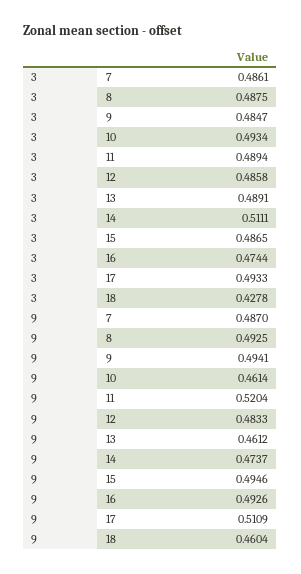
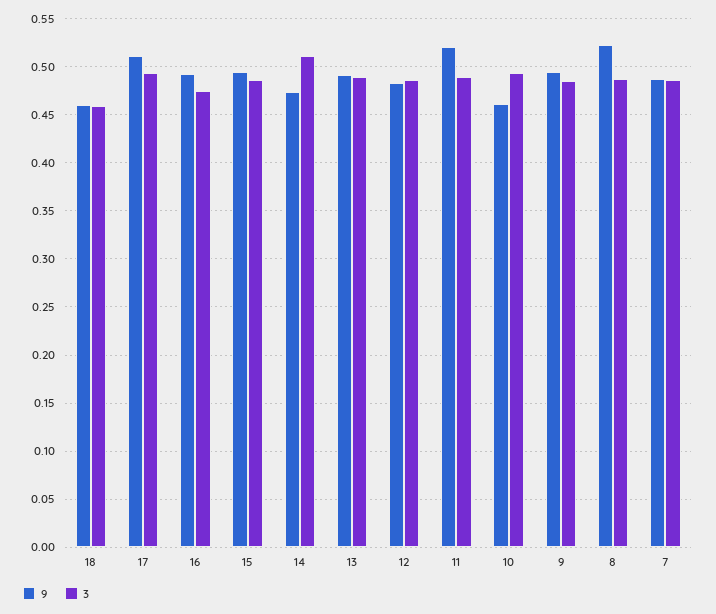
3, 18: 0.4278 -> 0.46
9, 8: 0.4925 -> 0.52
9, 13: 0.4612 -> 0.49

